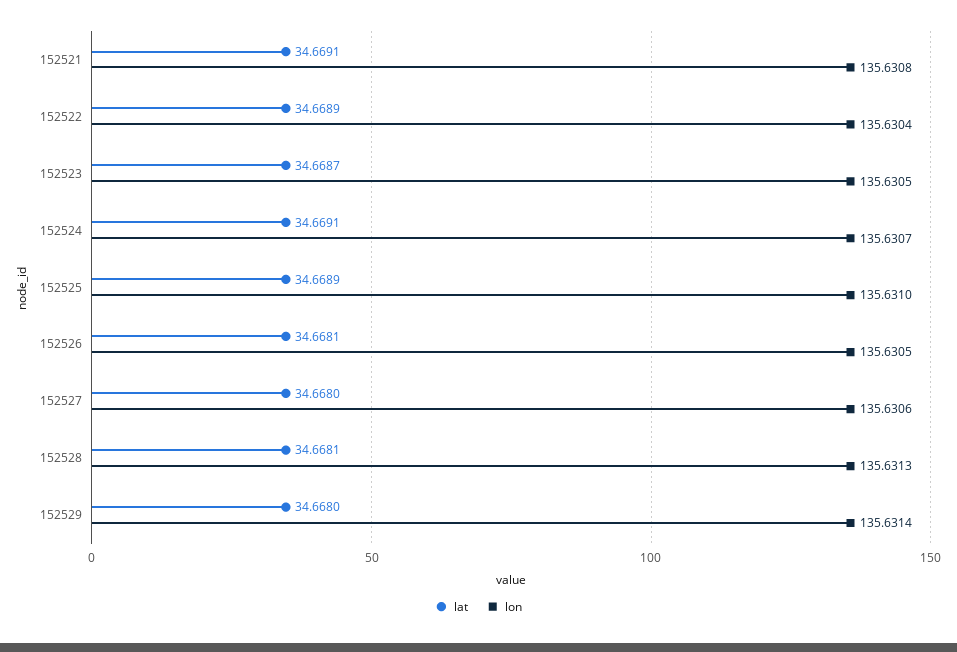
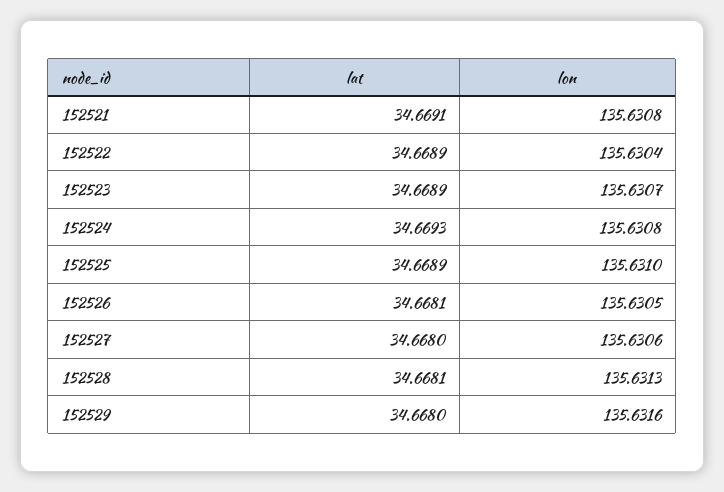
lat, 152523: 34.6687 -> 34.6689
lon, 152523: 135.6305 -> 135.6307
lat, 152524: 34.6691 -> 34.6693
lon, 152524: 135.6307 -> 135.6308
lon, 152529: 135.6314 -> 135.6316

